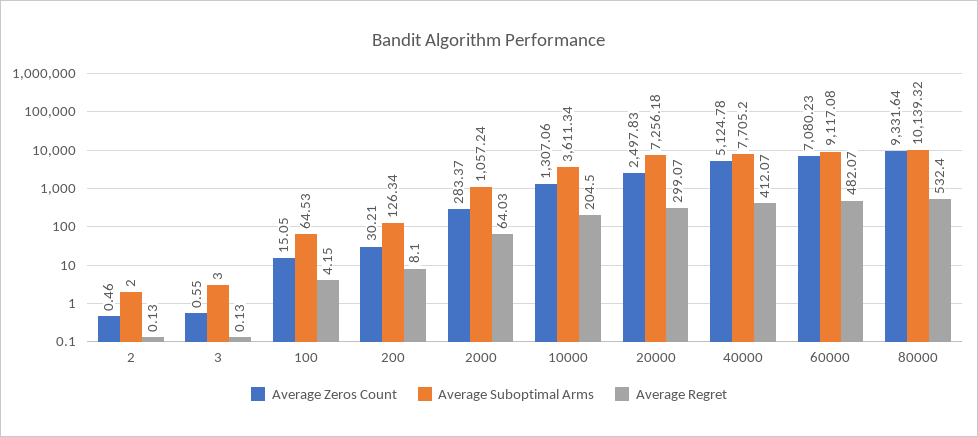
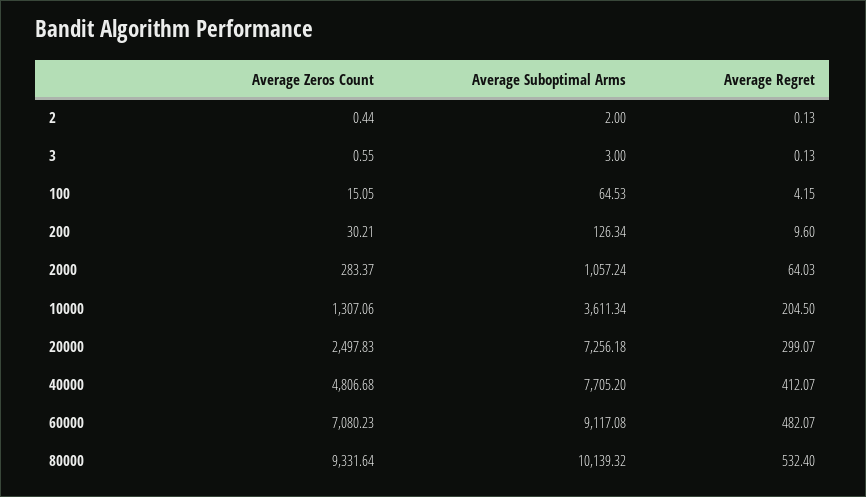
Average Zeros Count, 2: 0.46 -> 0.44
Average Regret, 200: 8.1 -> 9.6
Average Zeros Count, 40000: 5124.78 -> 4806.68

